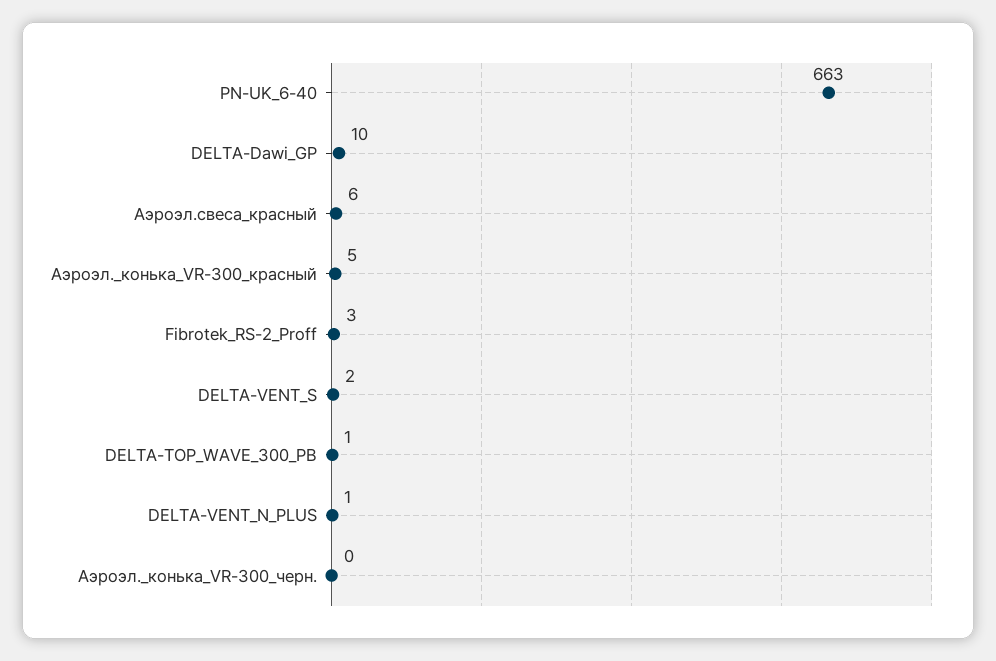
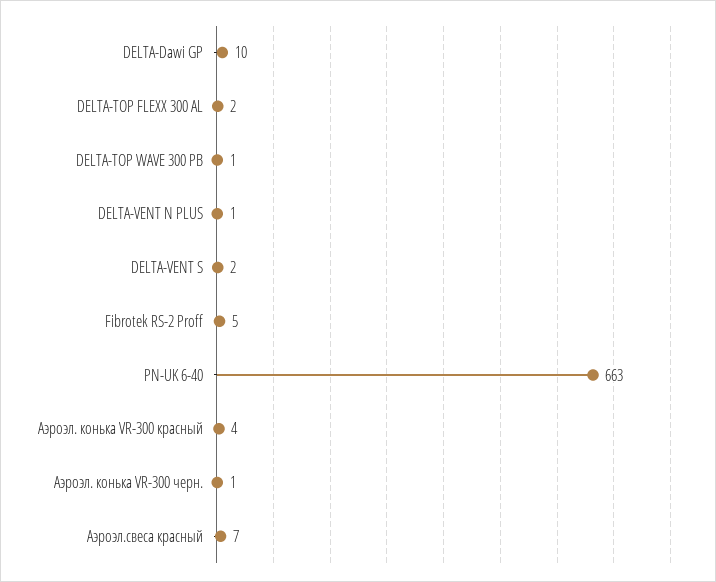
Аэроэл.свеса_красный: 6 -> 7
Аэроэл._конька_VR-300_красный: 5 -> 4
Fibrotek_RS-2_Proff: 3 -> 5
Аэроэл._конька_VR-300_черн.: 0 -> 1
DELTA-TOP FLEXX 300 AL: none -> 2

